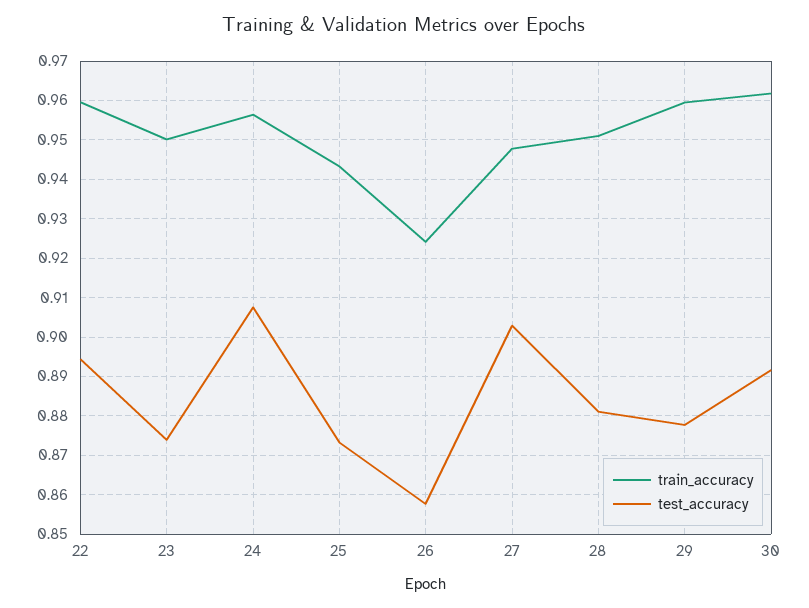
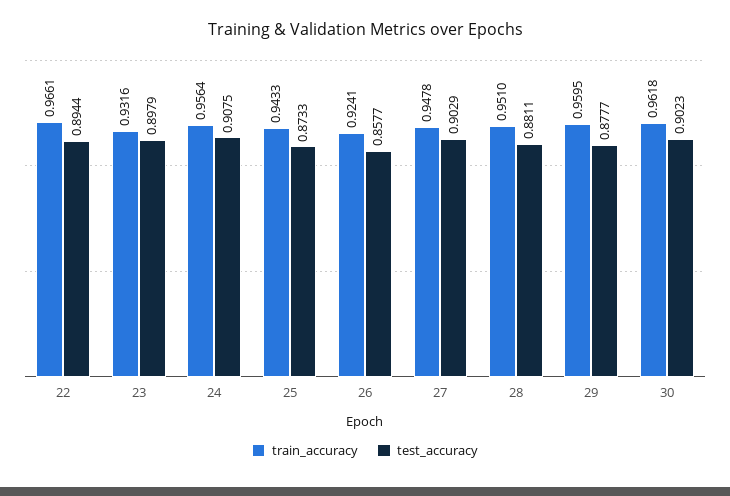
train_accuracy, 22: 0.96 -> 0.9661
train_accuracy, 23: 0.95 -> 0.9316
test_accuracy, 23: 0.874 -> 0.8979
test_accuracy, 30: 0.892 -> 0.9023

